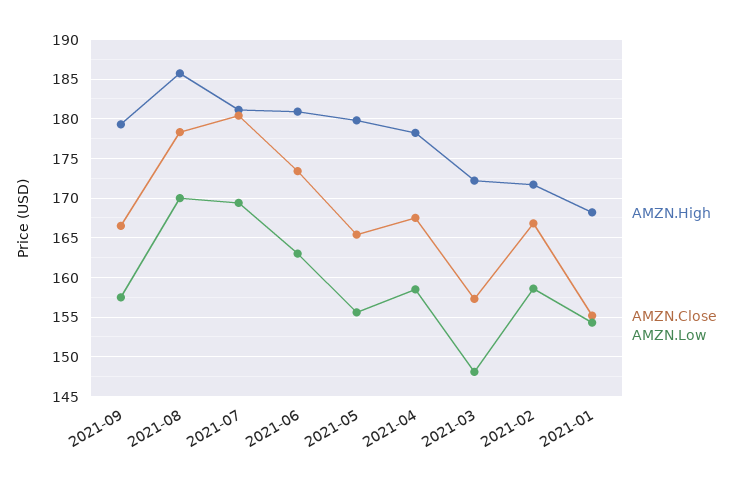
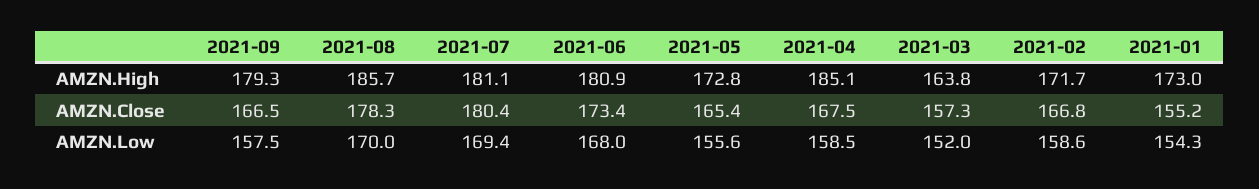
AMZN.Low, 2021-06: 163 -> 168
AMZN.High, 2021-05: 180 -> 172.8
AMZN.High, 2021-04: 178 -> 185.1
AMZN.High, 2021-03: 172 -> 163.8
AMZN.Low, 2021-03: 148 -> 152
AMZN.High, 2021-01: 168 -> 173

